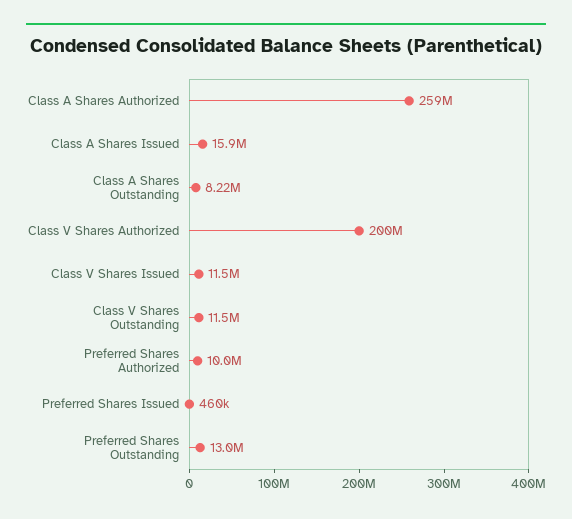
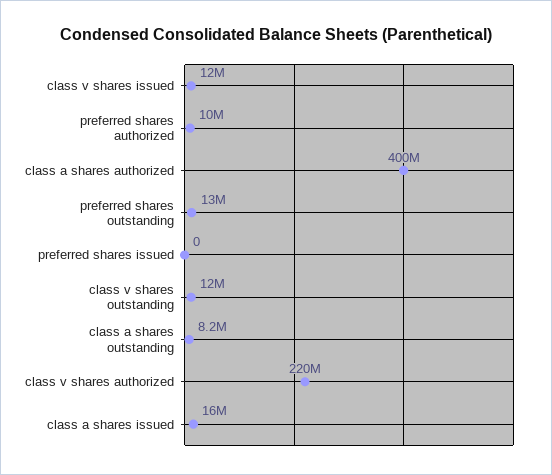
Class A Shares Authorized: 259000000 -> 400000000
Class V Shares Authorized: 200000000 -> 220000000
Preferred Shares Issued: 460000 -> 0

